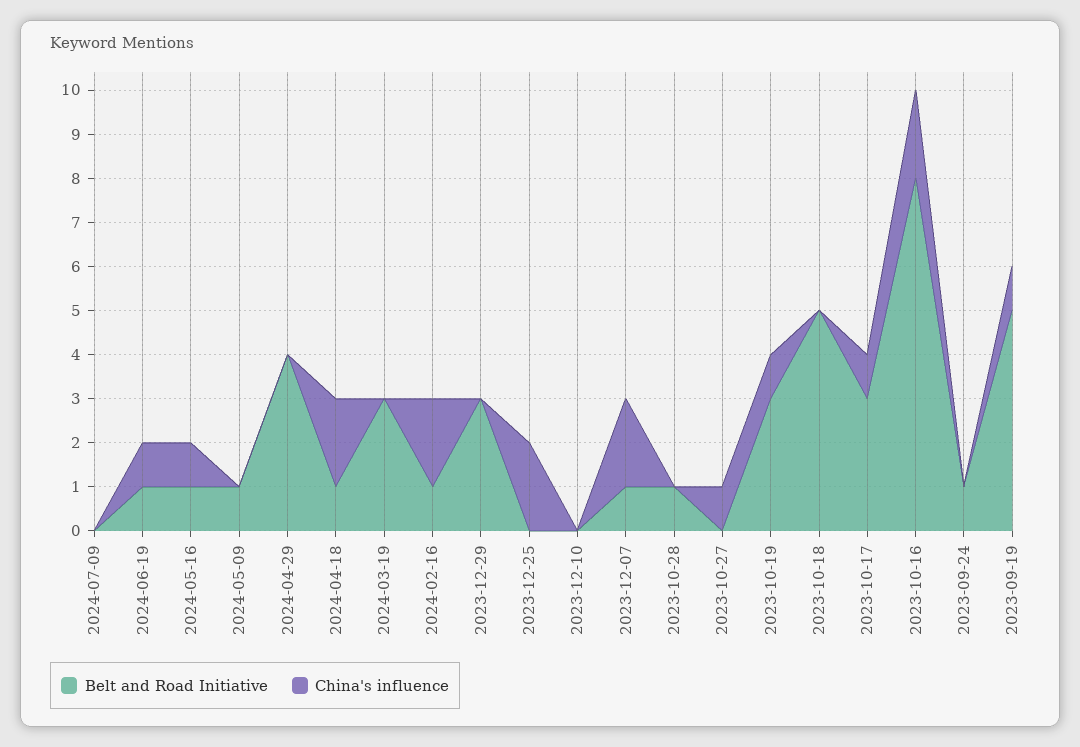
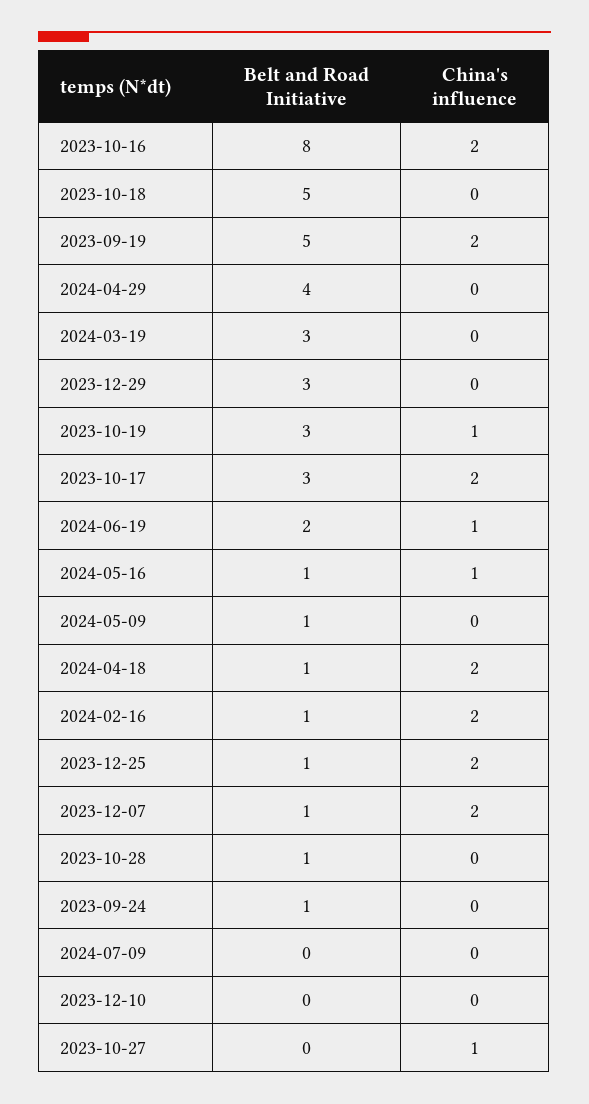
Belt and Road Initiative, 2024-06-19: 1 -> 2
Belt and Road Initiative, 2023-12-25: 0 -> 1
China's influence, 2023-10-17: 1 -> 2
China's influence, 2023-09-19: 1 -> 2

